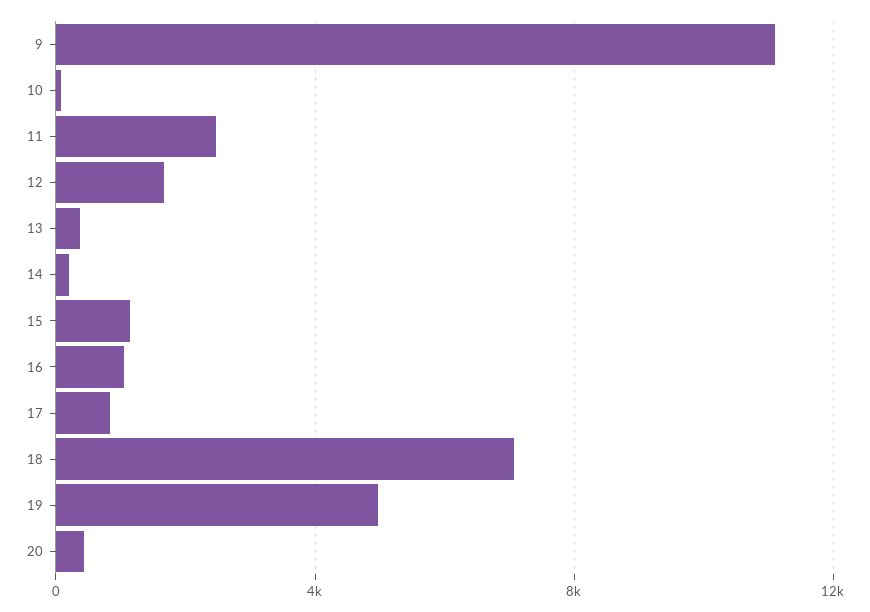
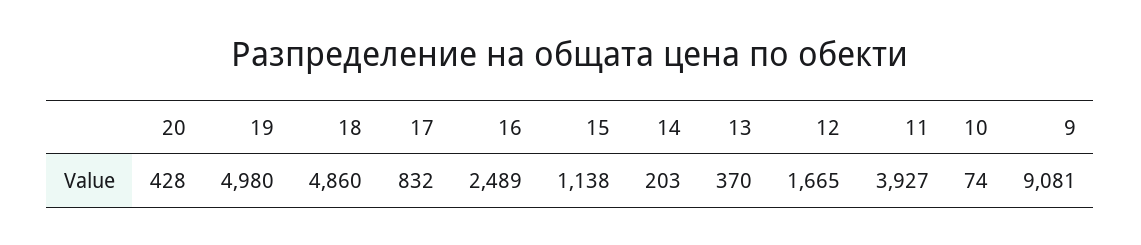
9: 11000 -> 9081
11: 2500 -> 3927
16: 1000 -> 2489
18: 7000 -> 4860

